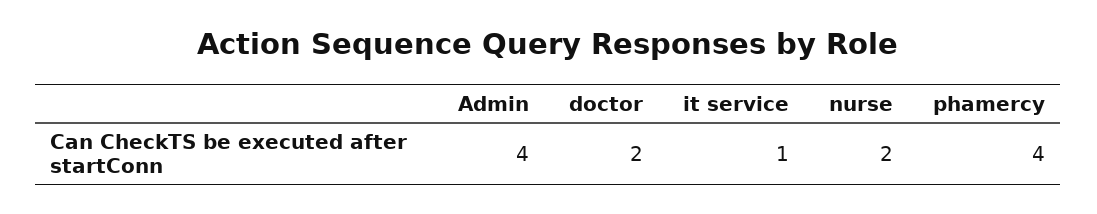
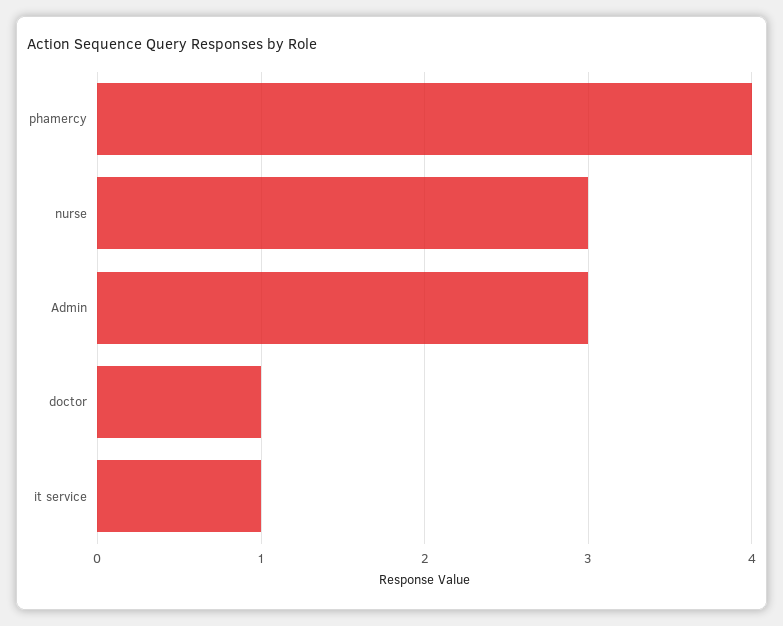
Admin: 4 -> 3
doctor: 2 -> 1
nurse: 2 -> 3

